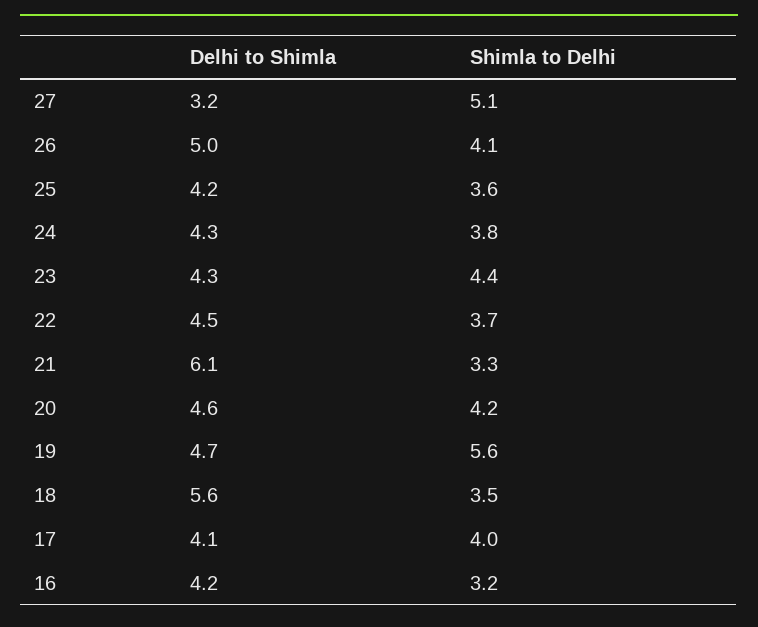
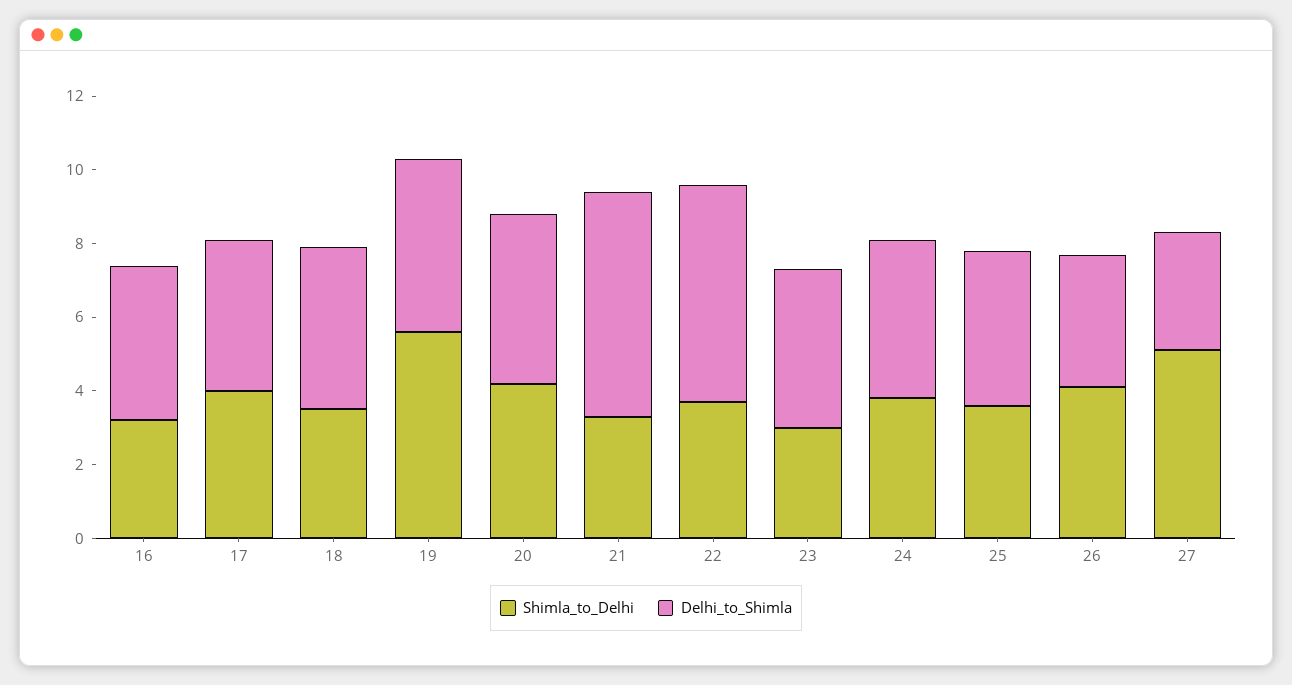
Delhi to Shimla, 26: 5 -> 3.5
Shimla to Delhi, 23: 4.4 -> 3
Delhi to Shimla, 22: 4.5 -> 6
Delhi to Shimla, 18: 5.6 -> 4.5

